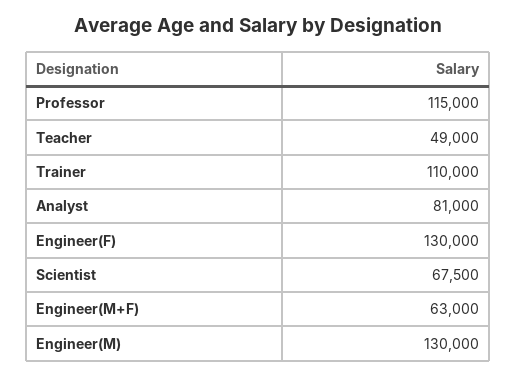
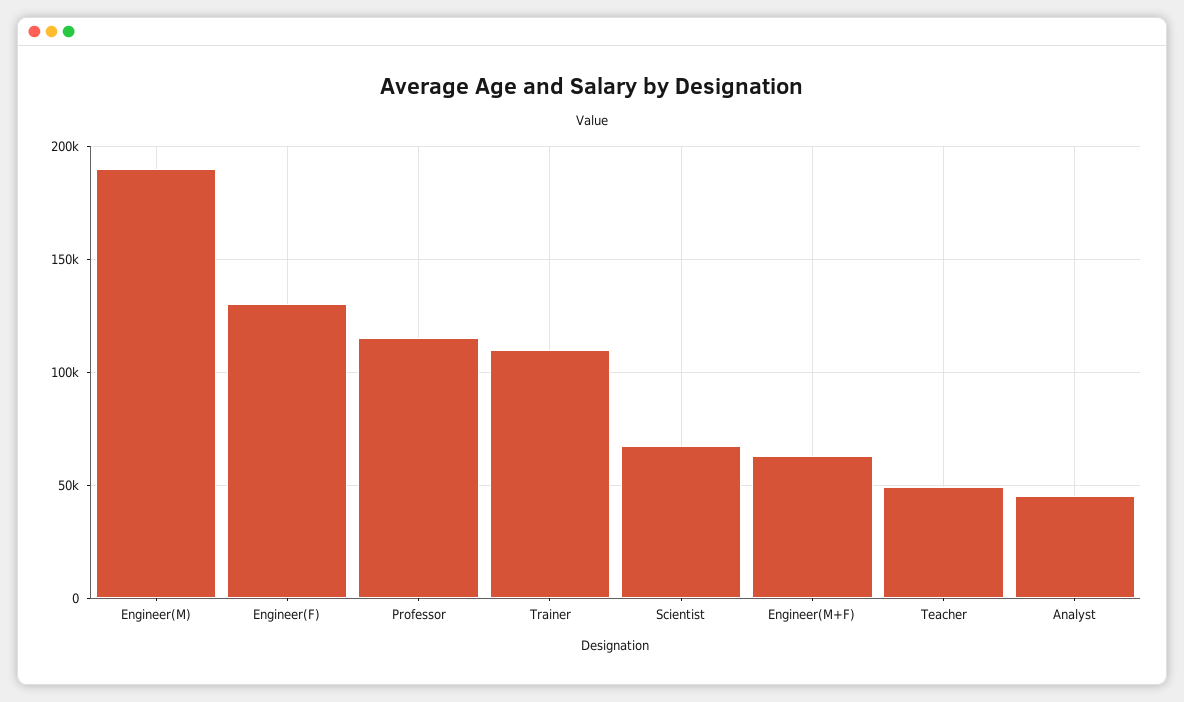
Analyst: 81000 -> 45000
Engineer(M): 130000 -> 190000

